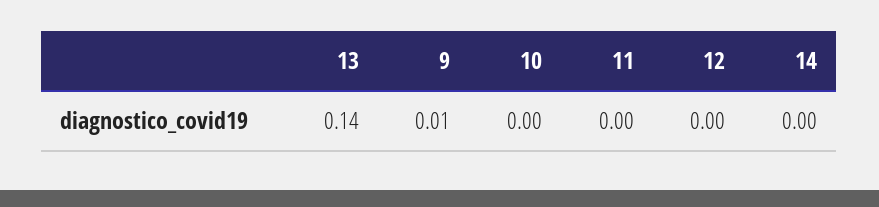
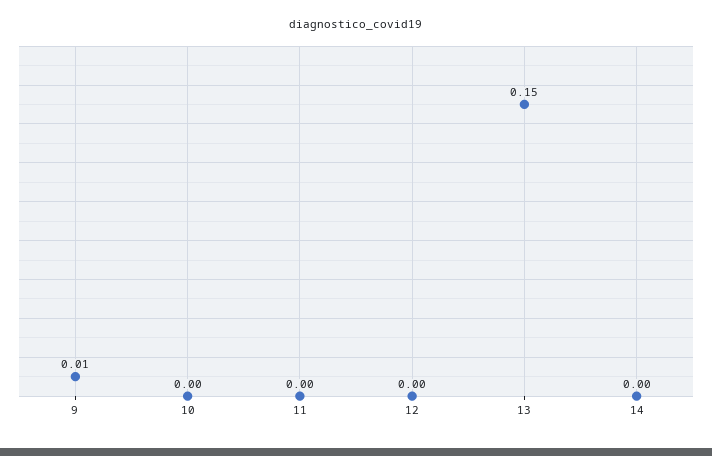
13: 0.14 -> 0.15

